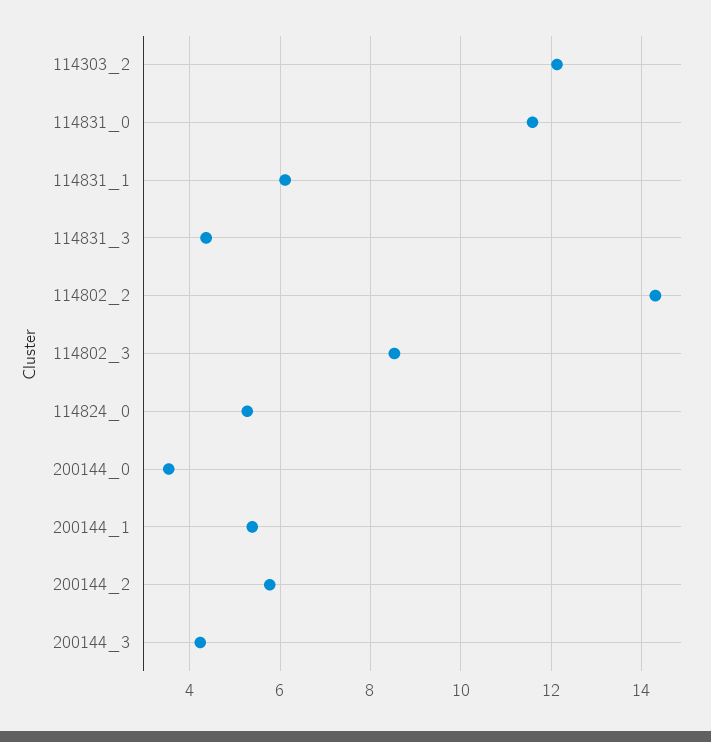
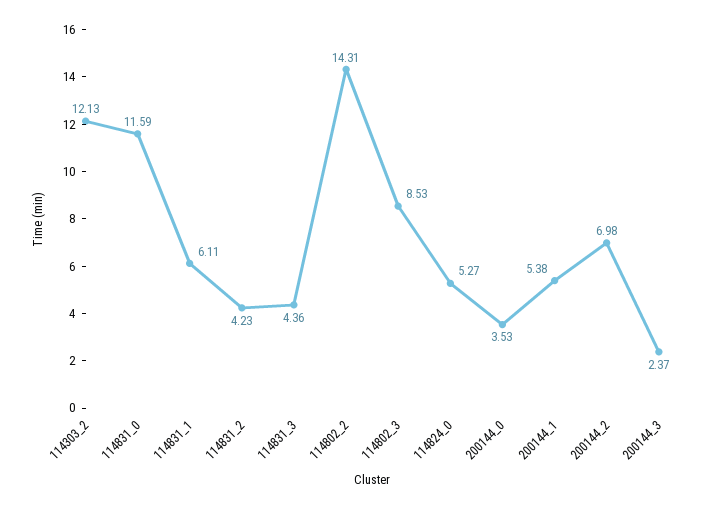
200144_2: 5.8 -> 6.98
200144_3: 4.2 -> 2.37
114831_2: none -> 4.23

